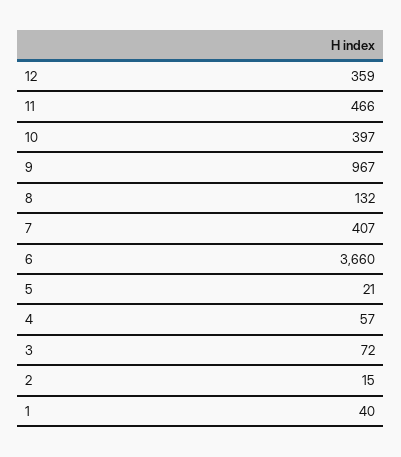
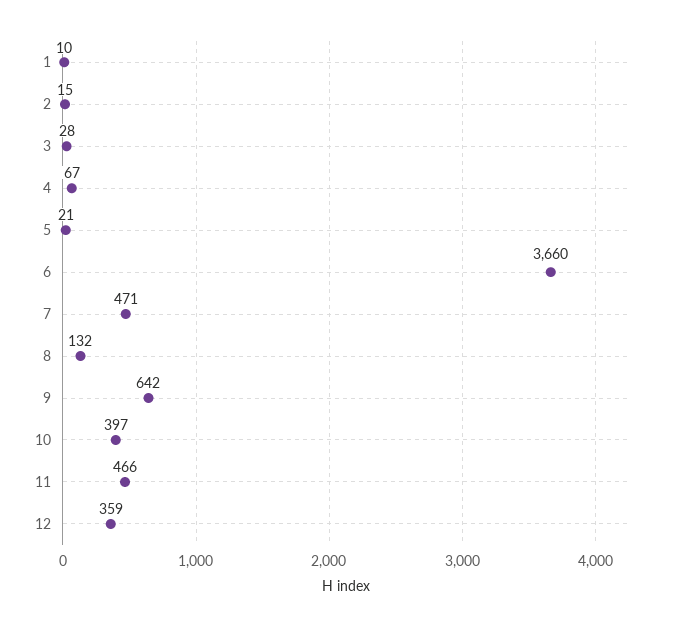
9: 967 -> 642
7: 407 -> 471
4: 57 -> 67
3: 72 -> 28
1: 40 -> 10

